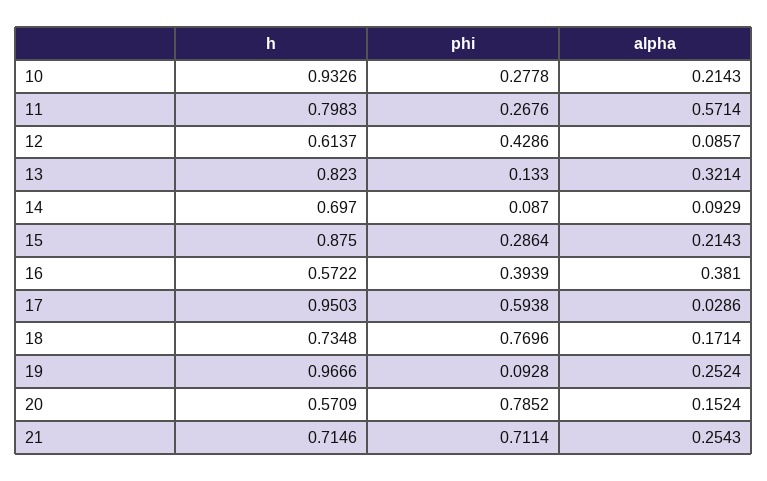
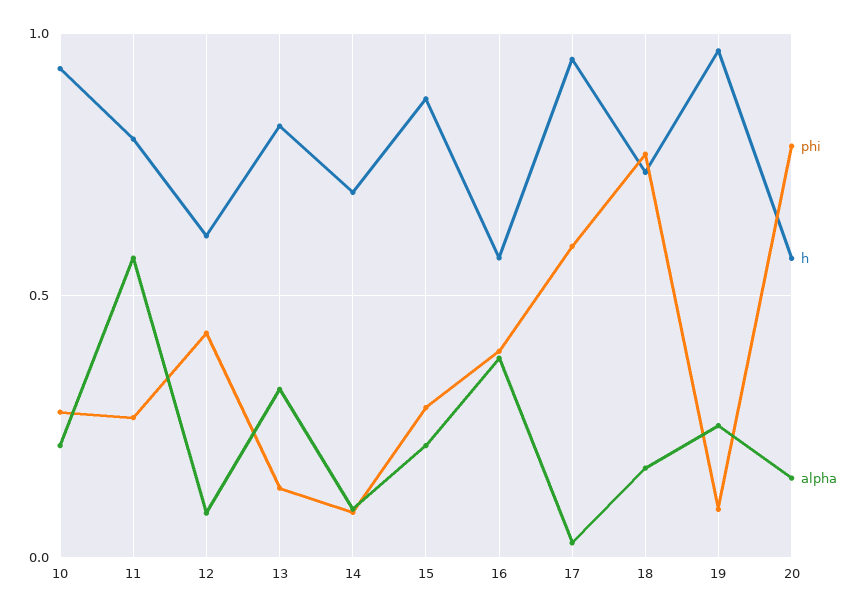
h, 21: 0.7146 -> none
phi, 21: 0.7114 -> none
alpha, 21: 0.2543 -> none

